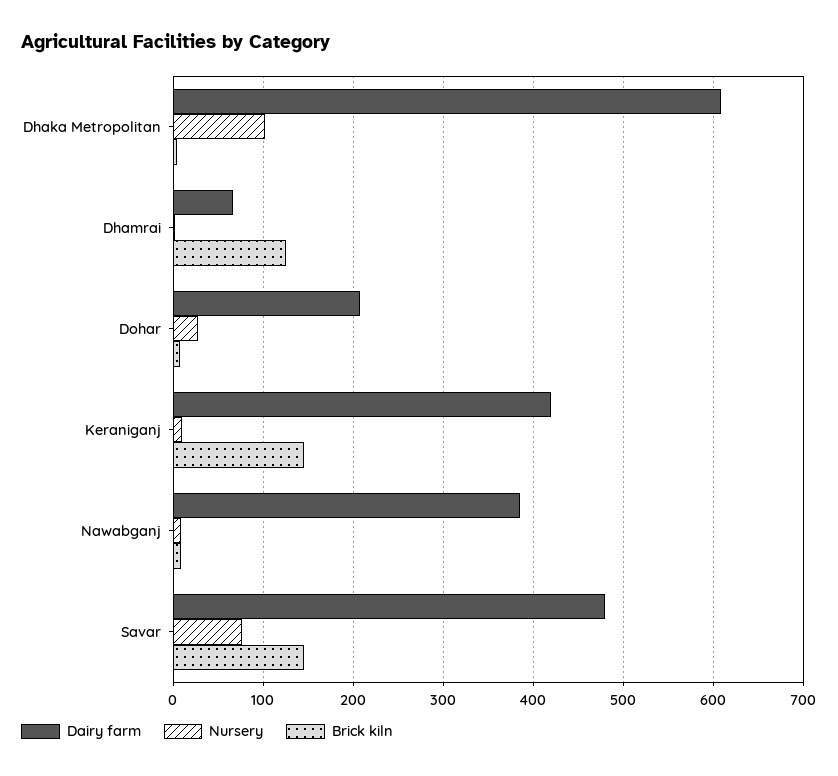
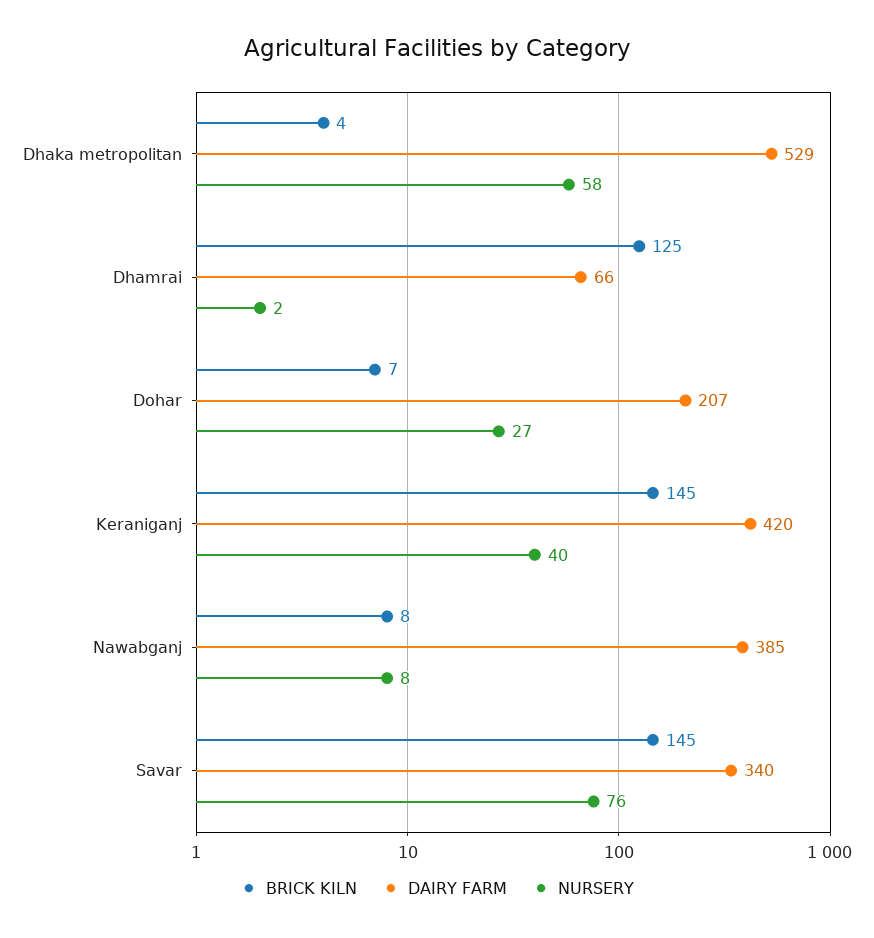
Dairy farm, Dhaka Metropolitan: 610 -> 529
Nursery, Dhaka Metropolitan: 100 -> 58
Nursery, Keraniganj: 10 -> 40
Dairy farm, Savar: 480 -> 340

